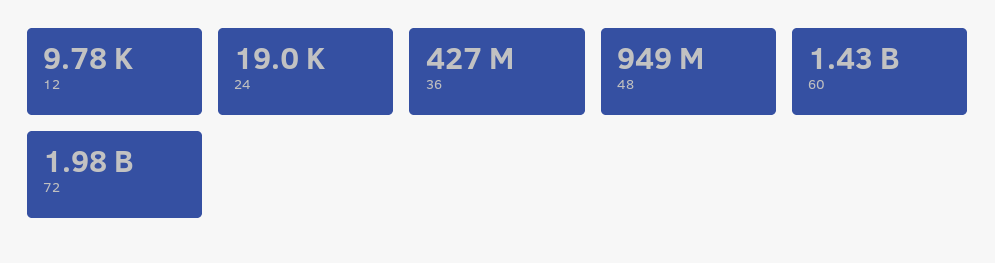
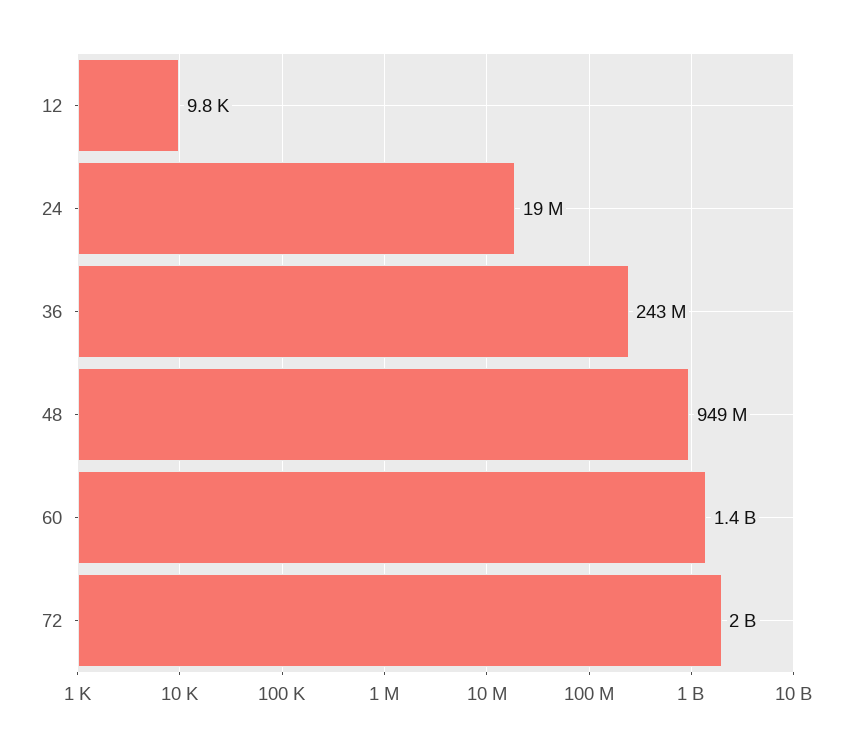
24: 19000 -> 19000000
36: 427000000 -> 243000000

